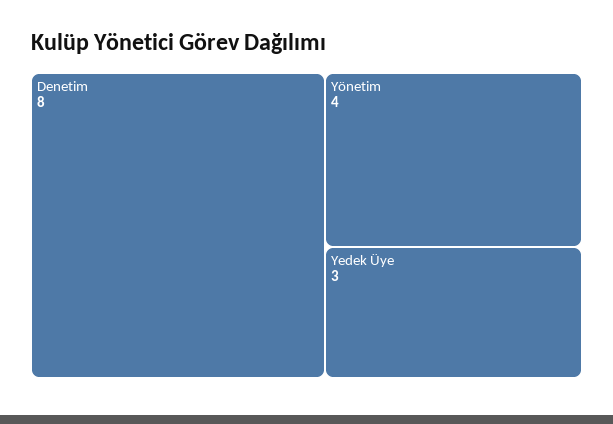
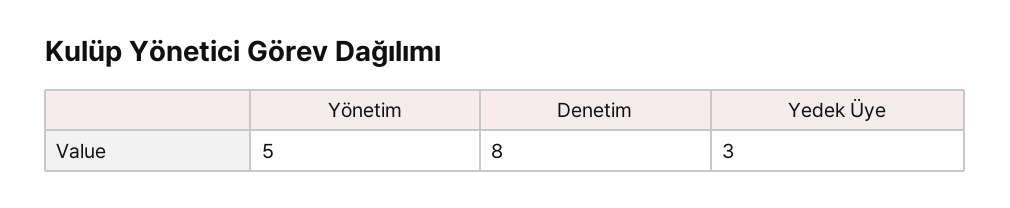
Yönetim: 4 -> 5

